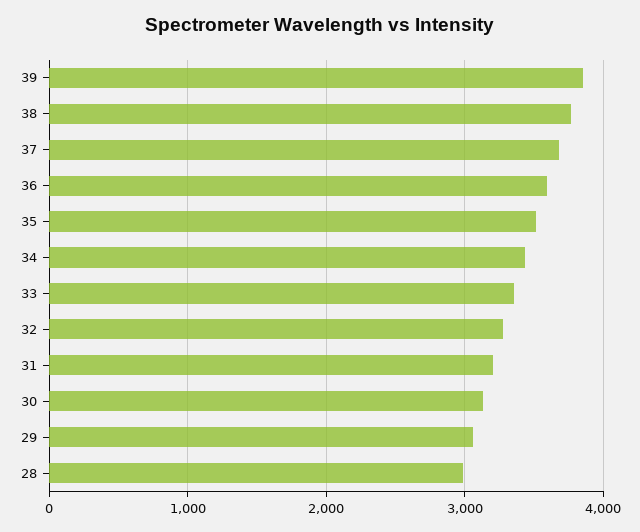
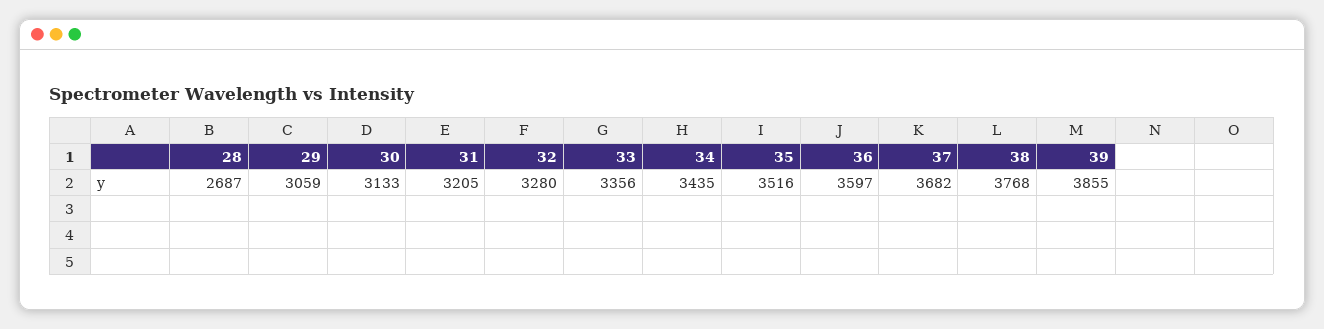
28: 3000 -> 2687

